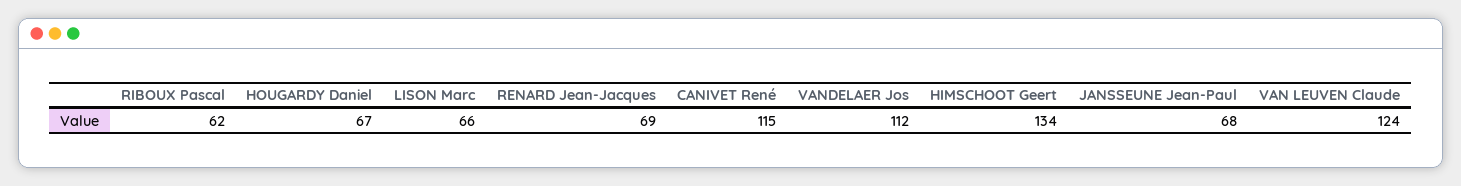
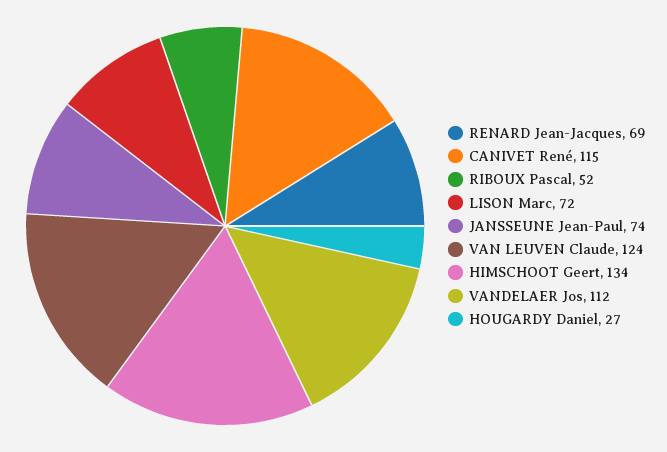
RIBOUX Pascal: 62 -> 52
HOUGARDY Daniel: 67 -> 27
LISON Marc: 66 -> 72
JANSSEUNE Jean-Paul: 68 -> 74

